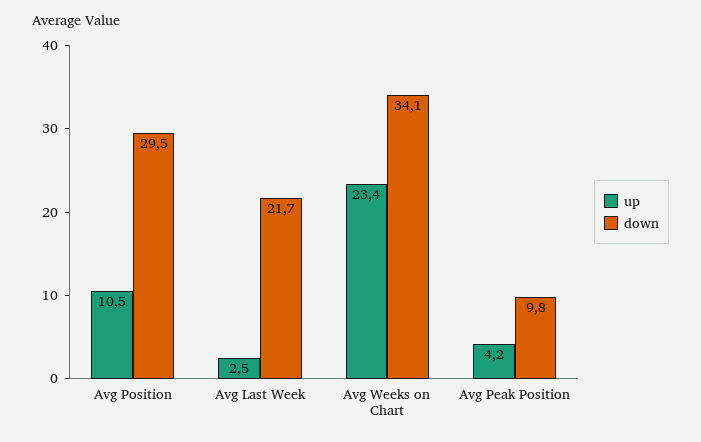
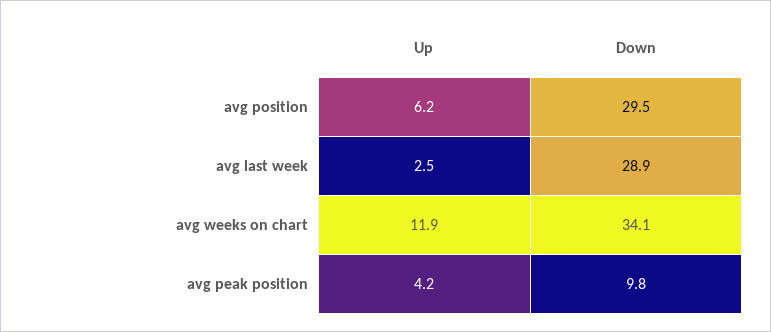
up, Avg Position: 10.5 -> 6.2
down, Avg Last Week: 21.7 -> 28.9
up, Avg Weeks on Chart: 23.4 -> 11.9

